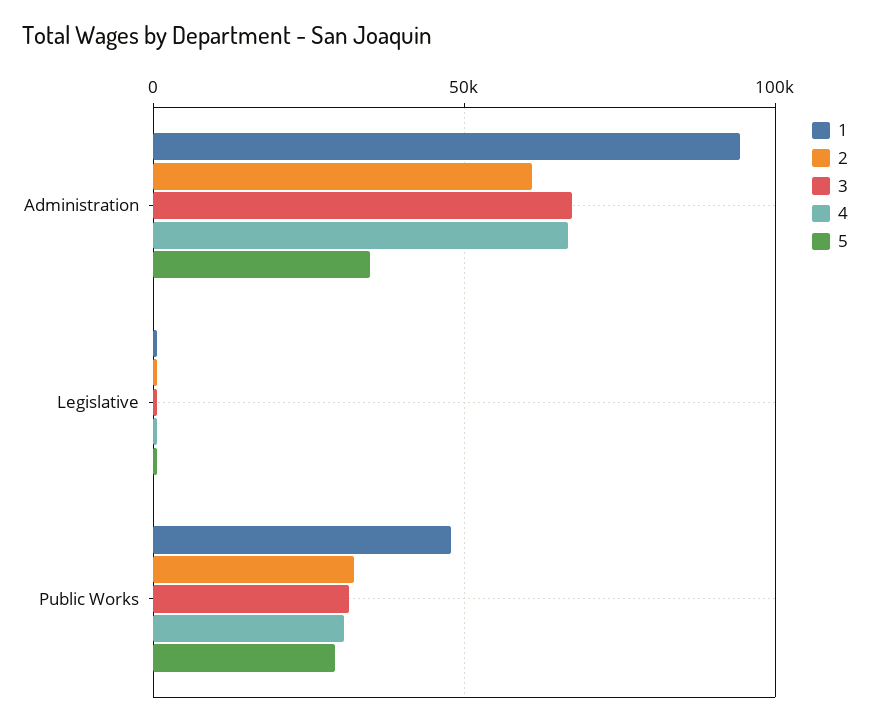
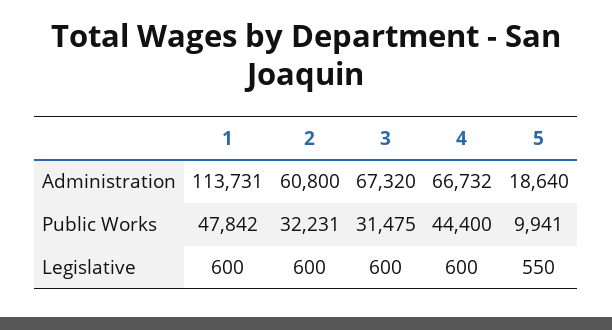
1, Administration: 95000 -> 113731
5, Administration: 35000 -> 18640
4, Public Works: 30000 -> 44400
5, Public Works: 30000 -> 9941

